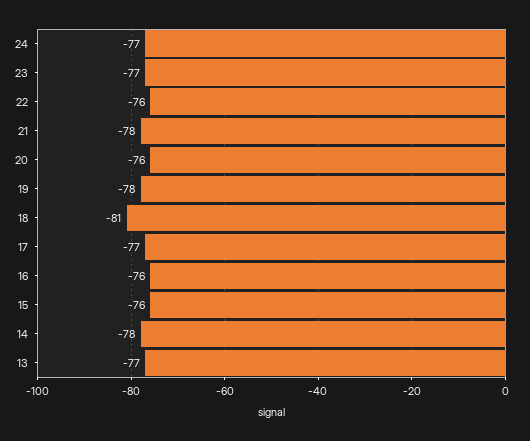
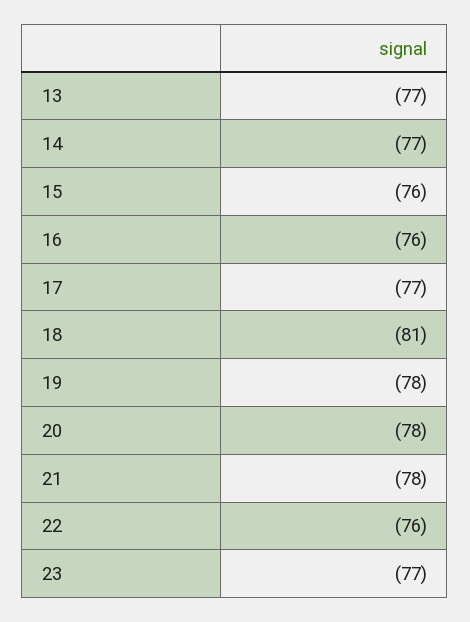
24: -77 -> none
20: -76 -> -78
14: -78 -> -77

